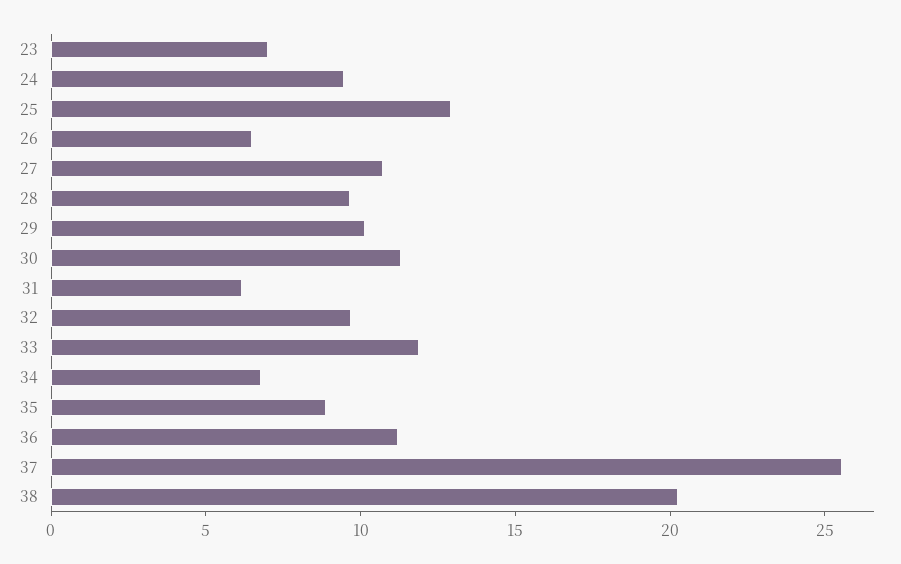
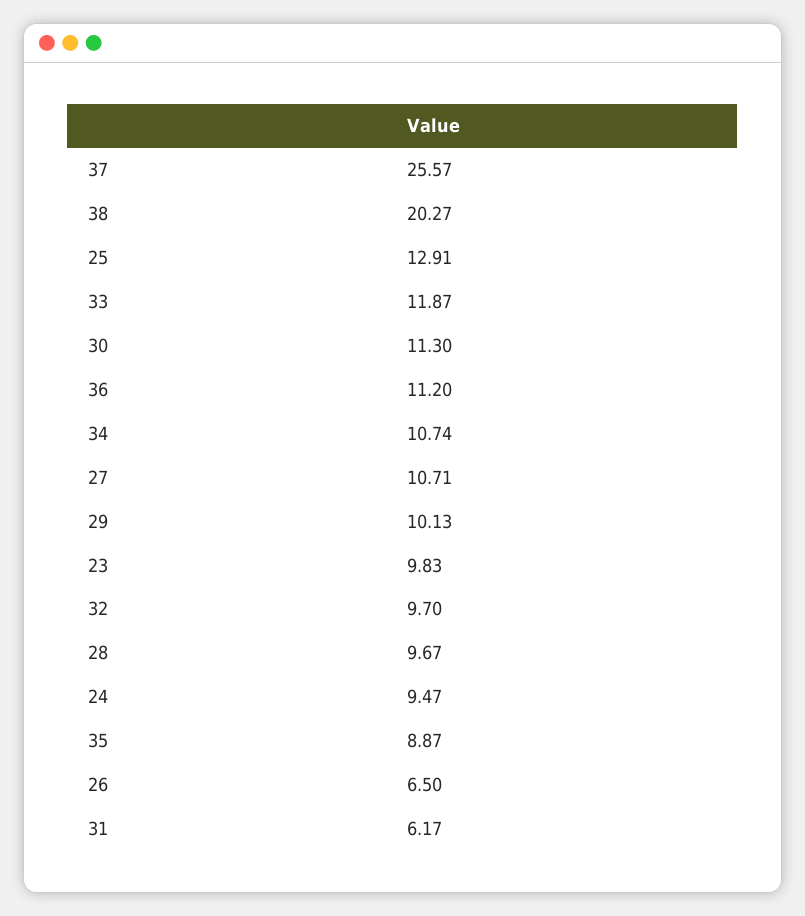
23: 7 -> 9.83
34: 7 -> 10.74

